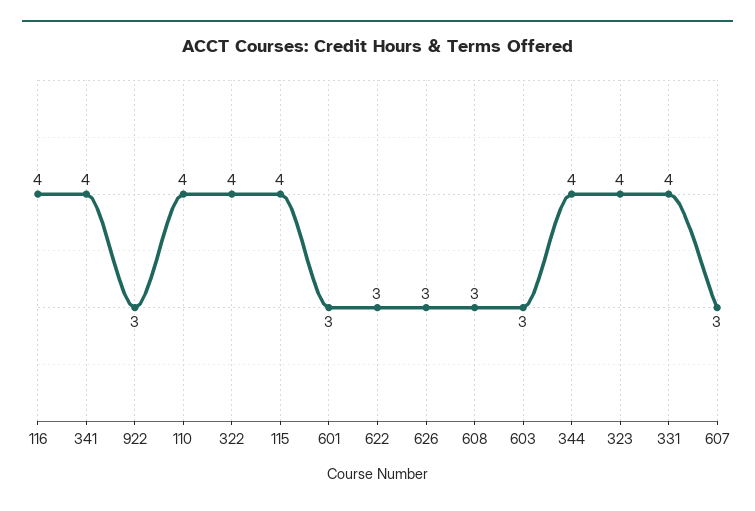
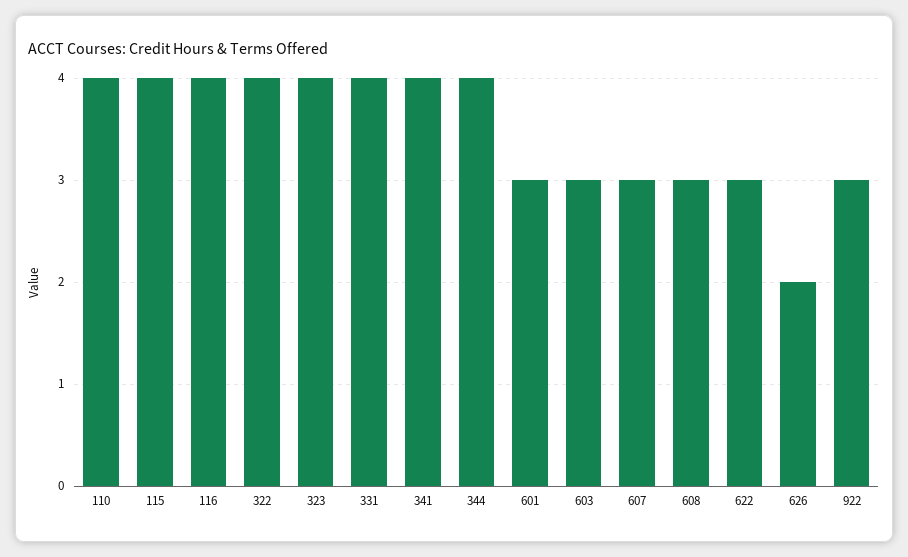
626: 3 -> 2

